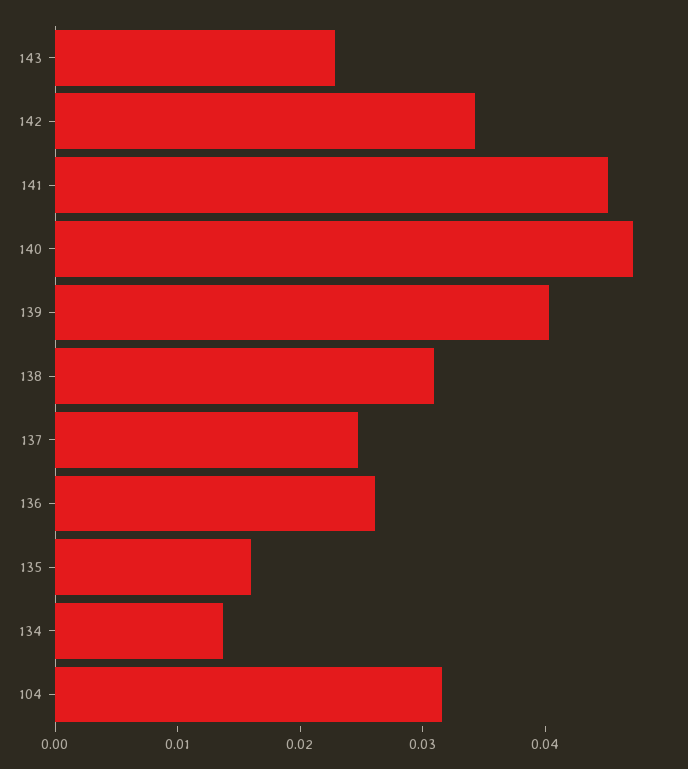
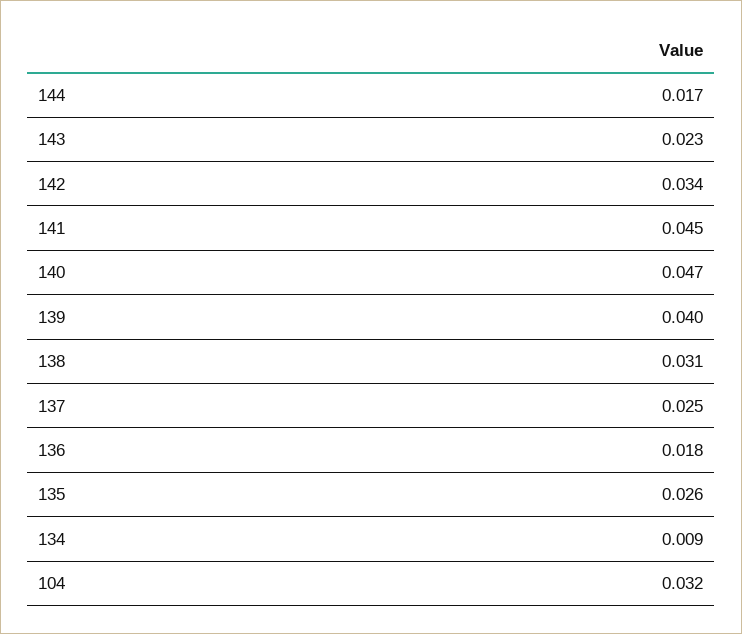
136: 0.026 -> 0.018
135: 0.016 -> 0.026
134: 0.014 -> 0.009
144: none -> 0.017

